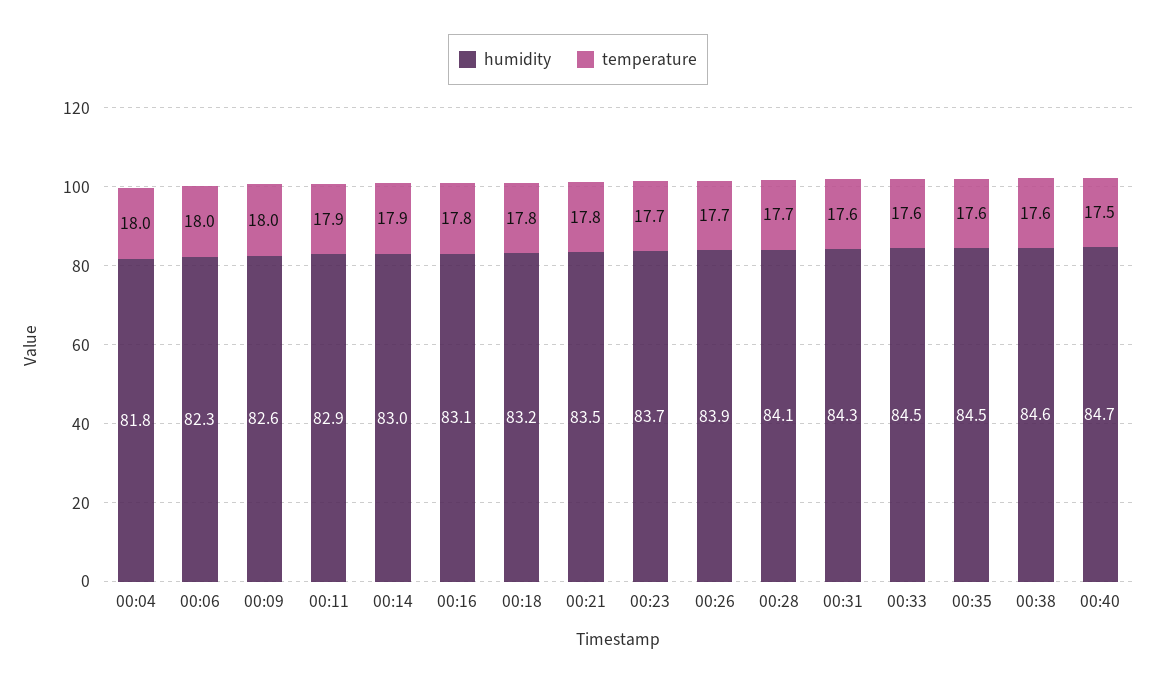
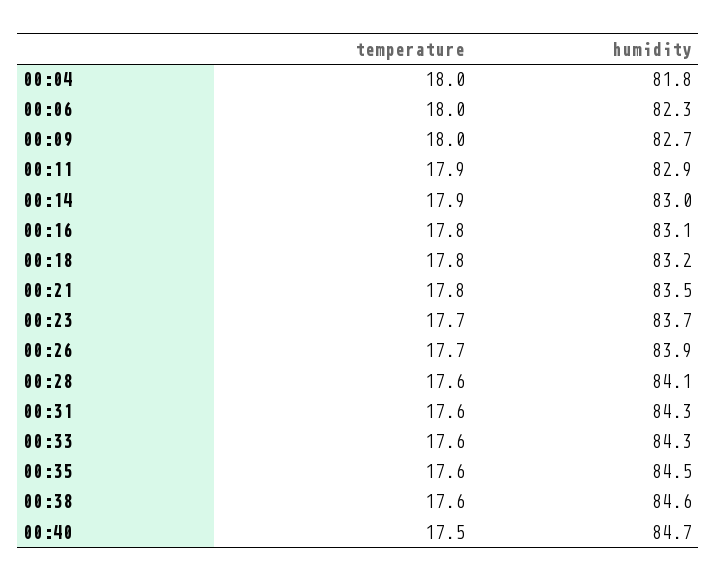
humidity, 00:09: 82.6 -> 82.7
temperature, 00:28: 17.7 -> 17.6
humidity, 00:33: 84.5 -> 84.3

